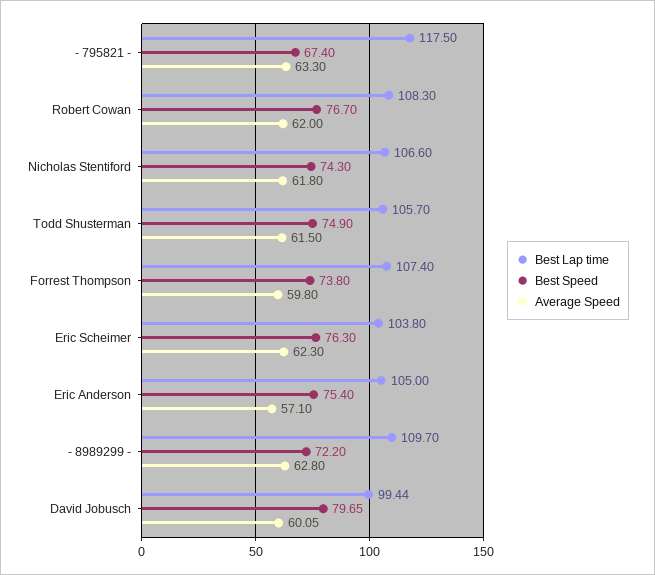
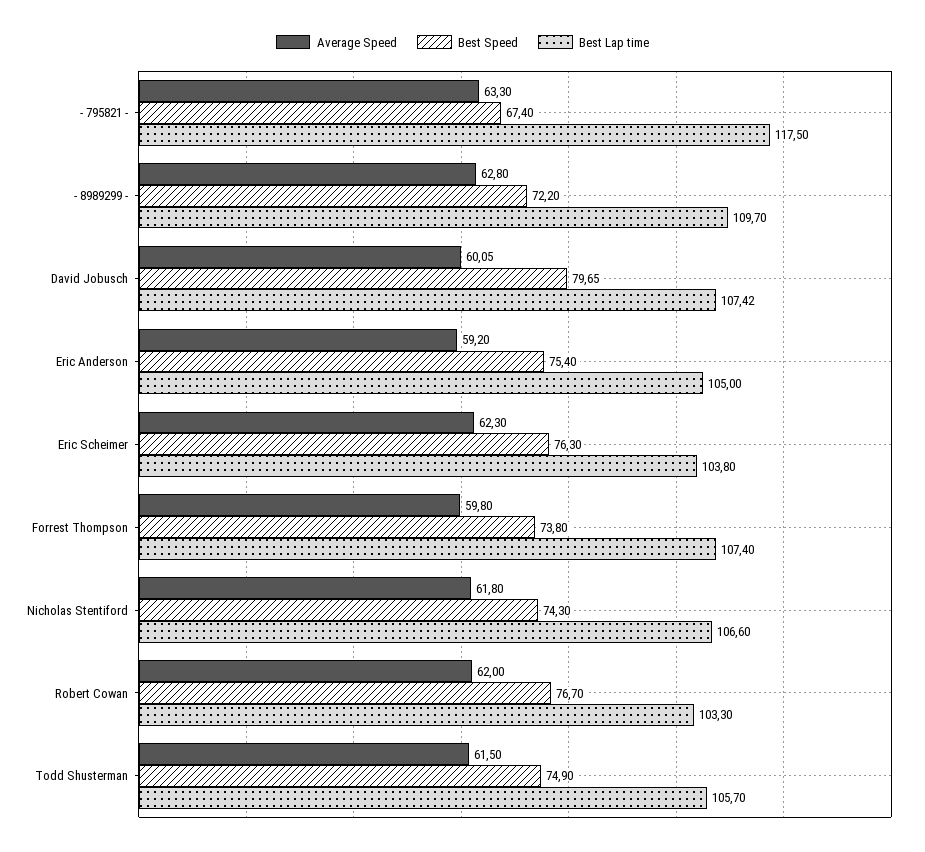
Best Lap time, Robert Cowan: 108.3 -> 103.3
Average Speed, Eric Anderson: 57.1 -> 59.2
Best Lap time, David Jobusch: 99.44 -> 107.42

